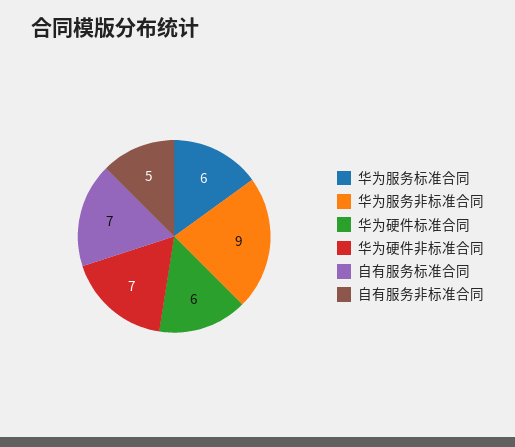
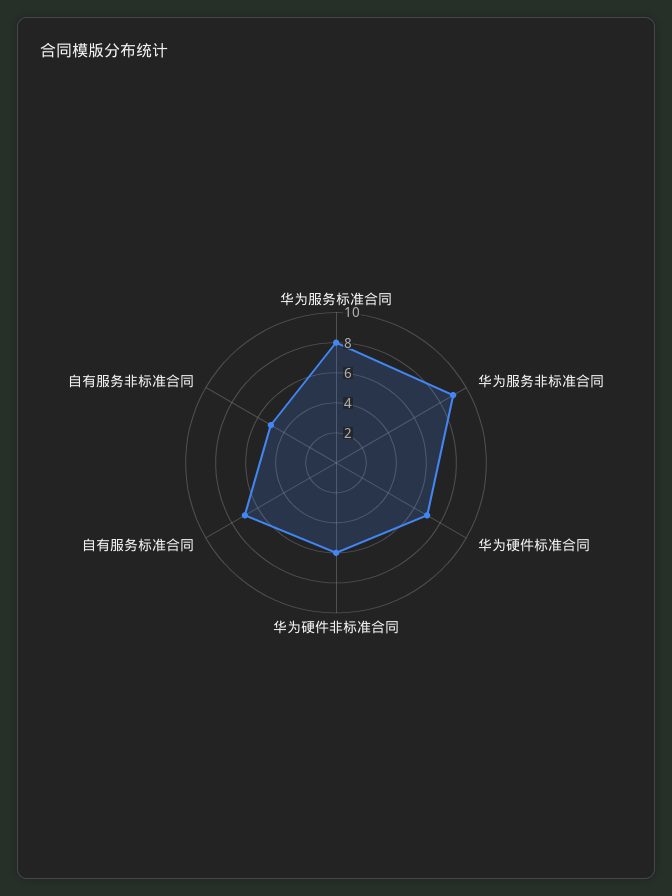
华为服务标准合同: 6 -> 8
华为硬件标准合同: 6 -> 7
华为硬件非标准合同: 7 -> 6

